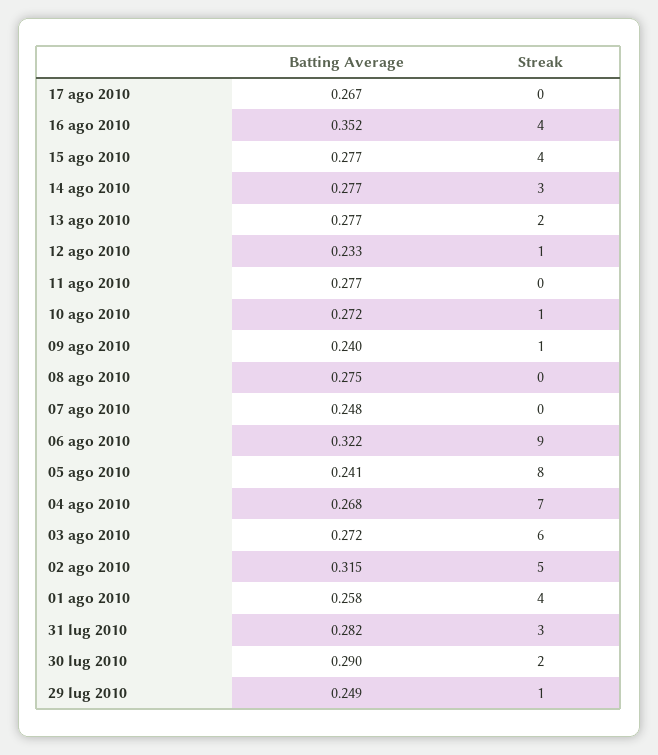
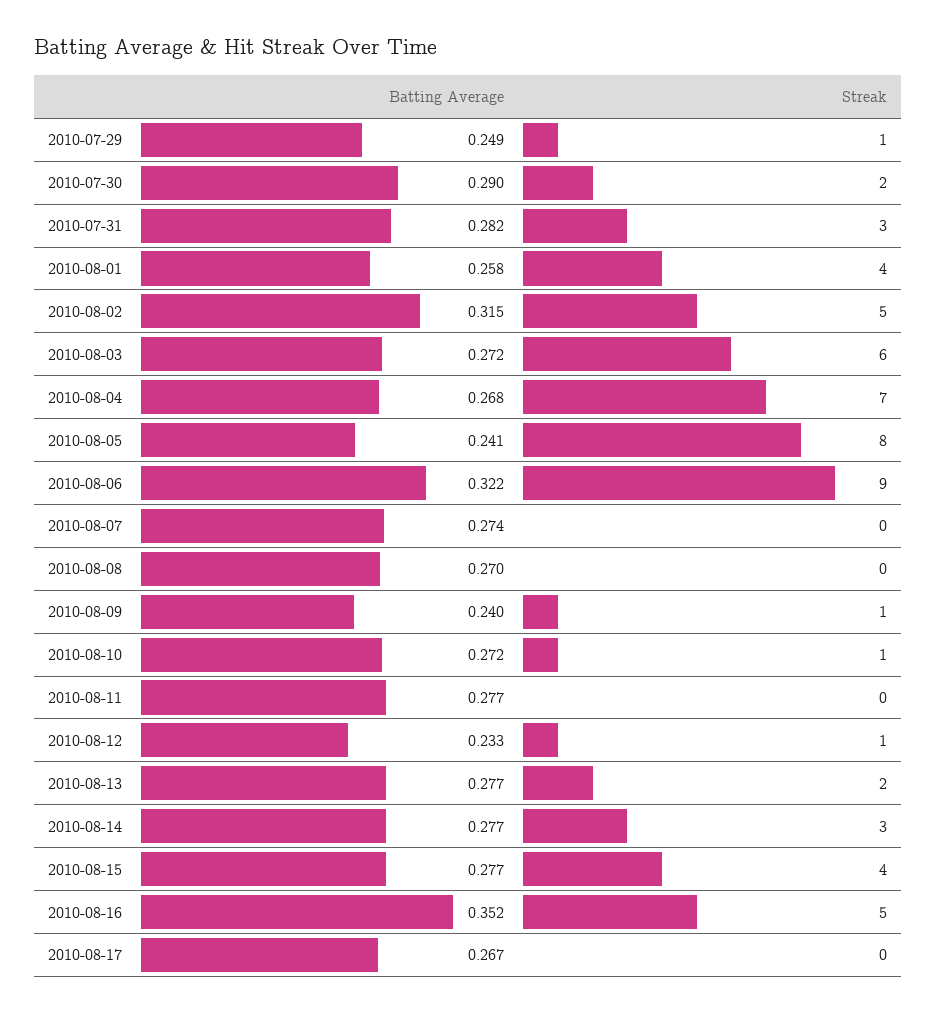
Streak, 16 ago 2010: 4 -> 5
Batting Average, 08 ago 2010: 0.275 -> 0.27
Batting Average, 07 ago 2010: 0.248 -> 0.274

